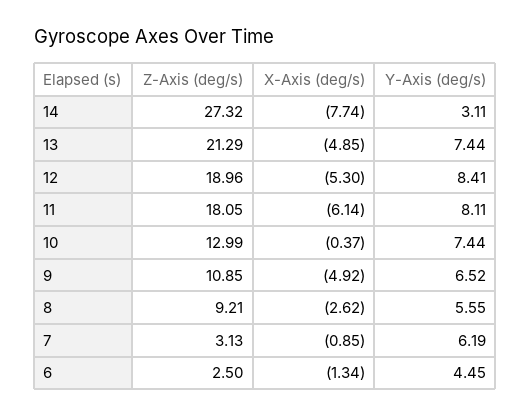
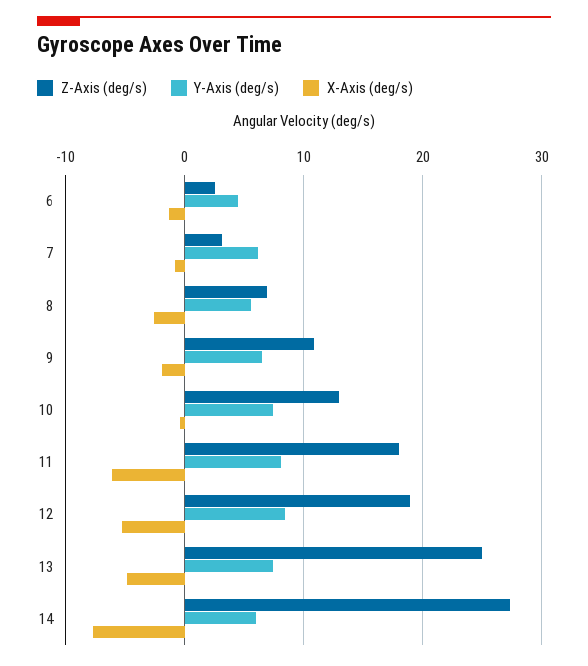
Y-Axis (deg/s), 14: 3.11 -> 6
Z-Axis (deg/s), 13: 21.29 -> 25
X-Axis (deg/s), 9: -4.92 -> -2
Z-Axis (deg/s), 8: 9.21 -> 7

